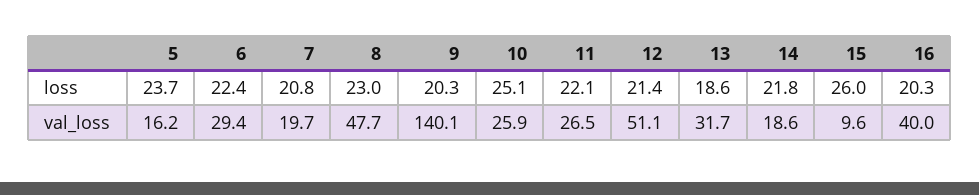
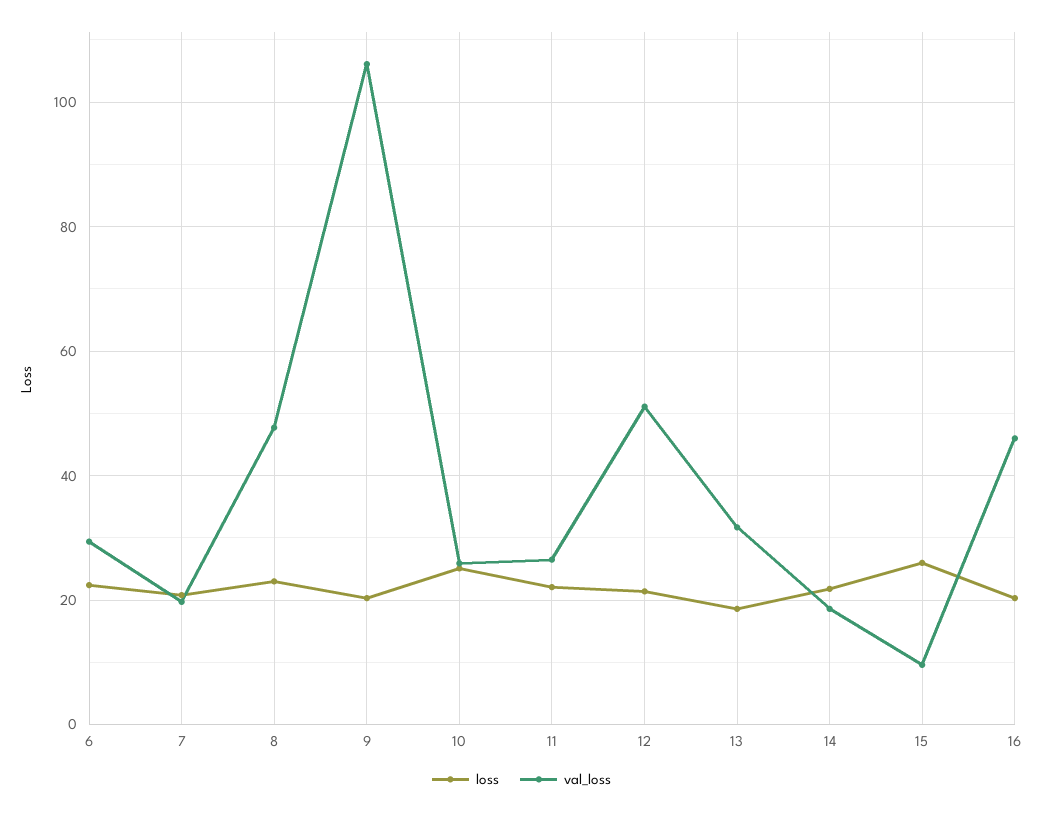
loss, 5: 23.7 -> none
val_loss, 5: 16.2 -> none
val_loss, 9: 140.1 -> 106
val_loss, 16: 40 -> 46

